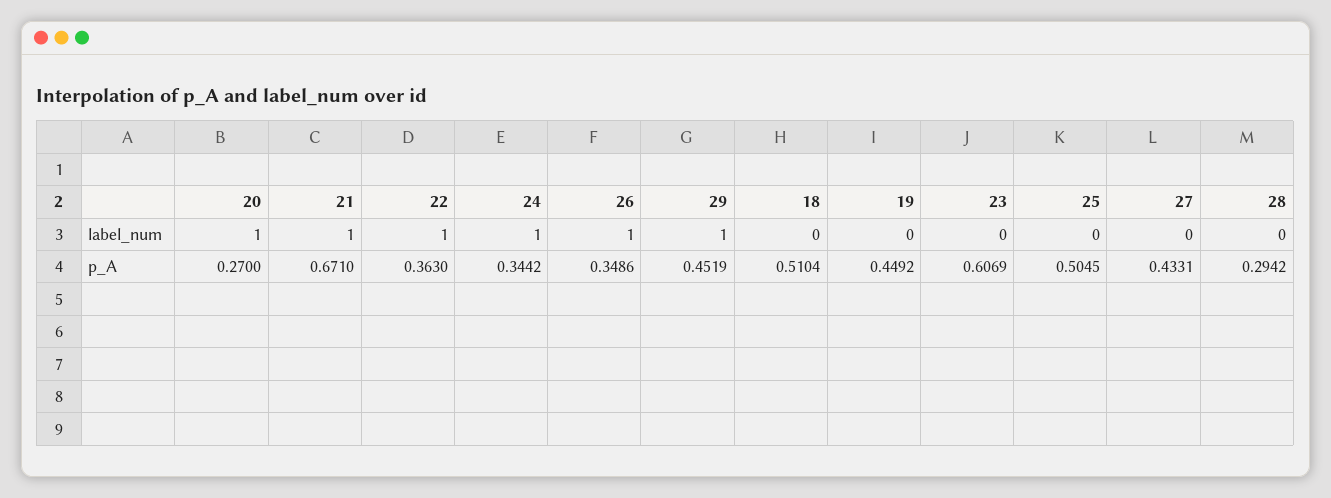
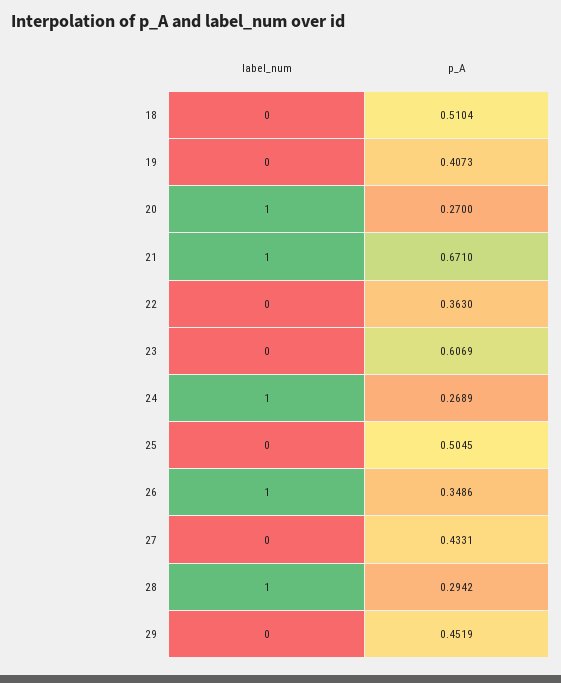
22, label_num: 1 -> 0
29, label_num: 1 -> 0
28, label_num: 0 -> 1
24, p_A: 0.3442 -> 0.2689
19, p_A: 0.4492 -> 0.4073

